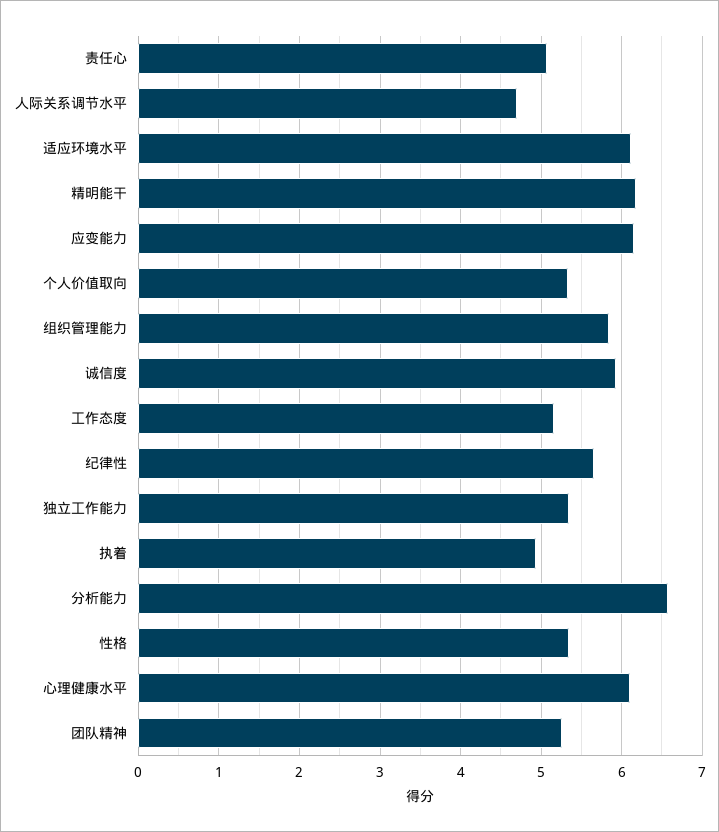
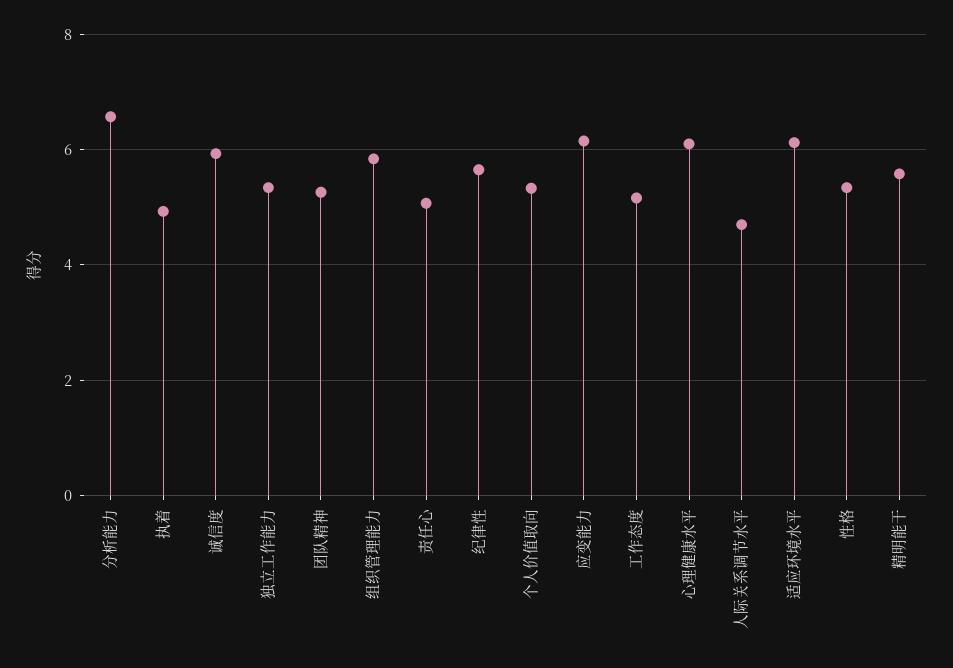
精明能干: 6.2 -> 5.6

